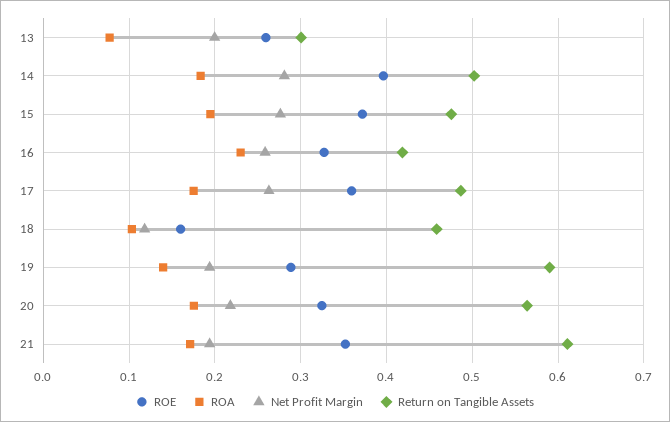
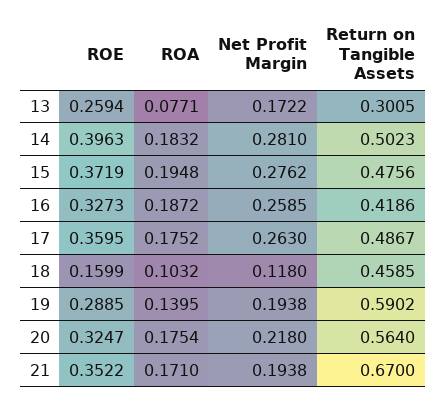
Net Profit Margin, 13: 0.2 -> 0.1722
ROA, 16: 0.23 -> 0.1872
Return on Tangible Assets, 21: 0.61 -> 0.67

